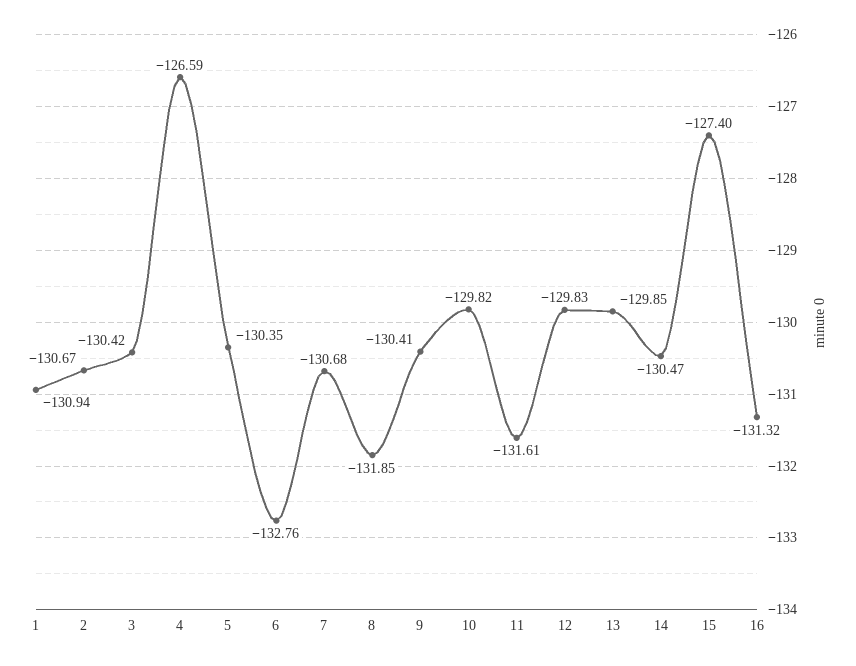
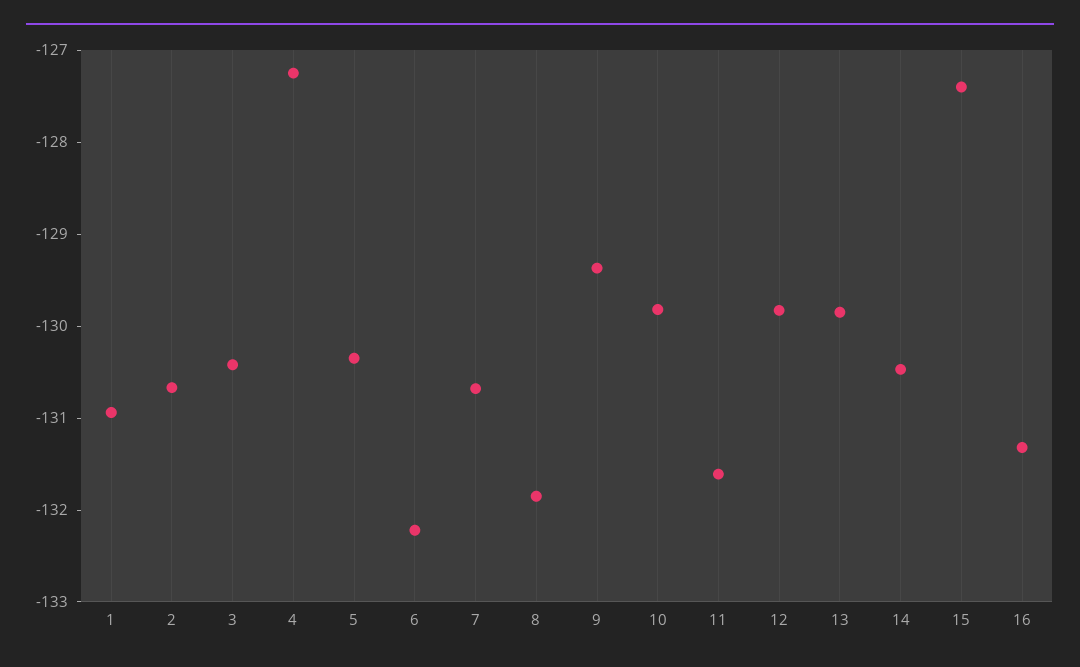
4: -126.59 -> -127.2
6: -132.76 -> -132.2
9: -130.41 -> -129.4

